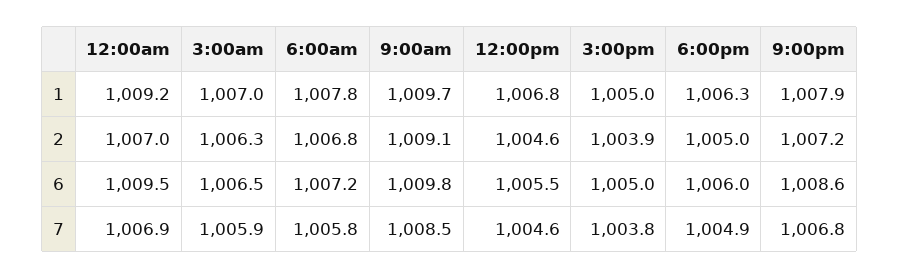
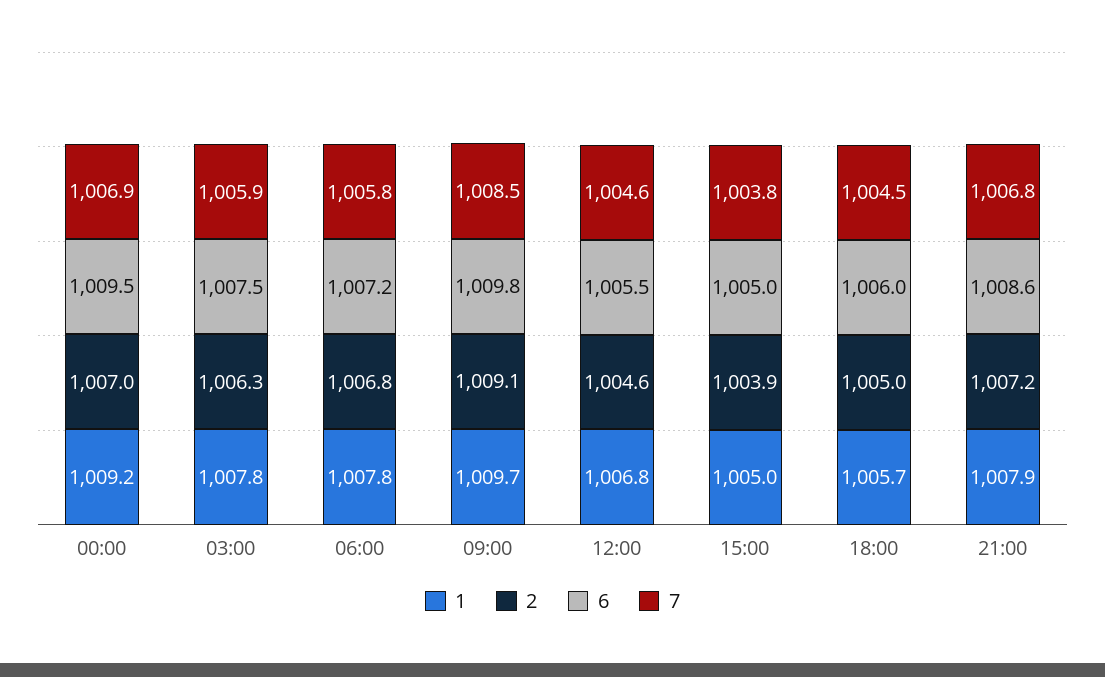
1, 3:00am: 1007 -> 1007.8
1, 6:00pm: 1006.3 -> 1005.7
6, 3:00am: 1006.5 -> 1007.5
7, 6:00pm: 1004.9 -> 1004.5

